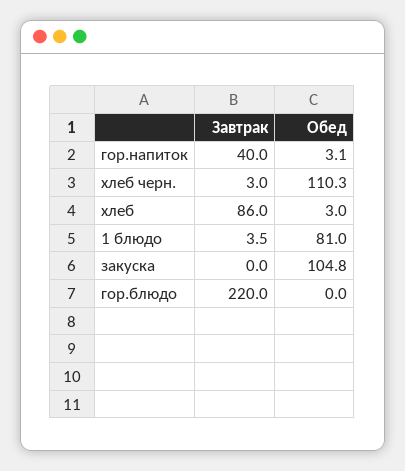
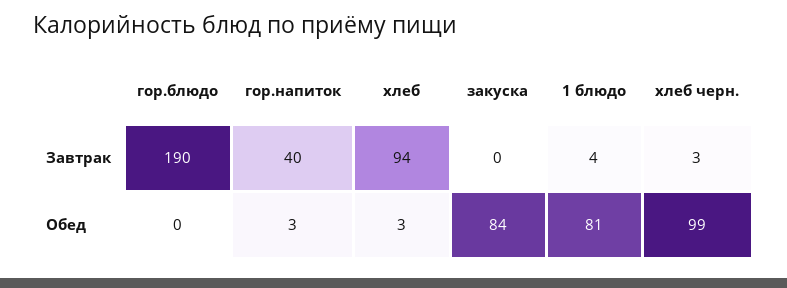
Обед, хлеб черн.: 110.3 -> 99
Завтрак, хлеб: 86 -> 94
Обед, закуска: 104.8 -> 84
Завтрак, гор.блюдо: 220 -> 190

